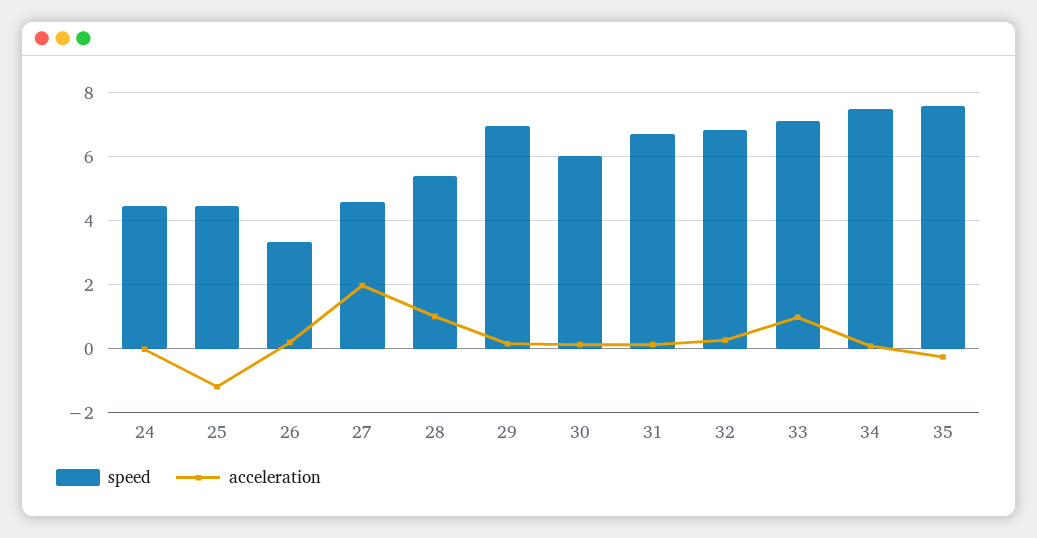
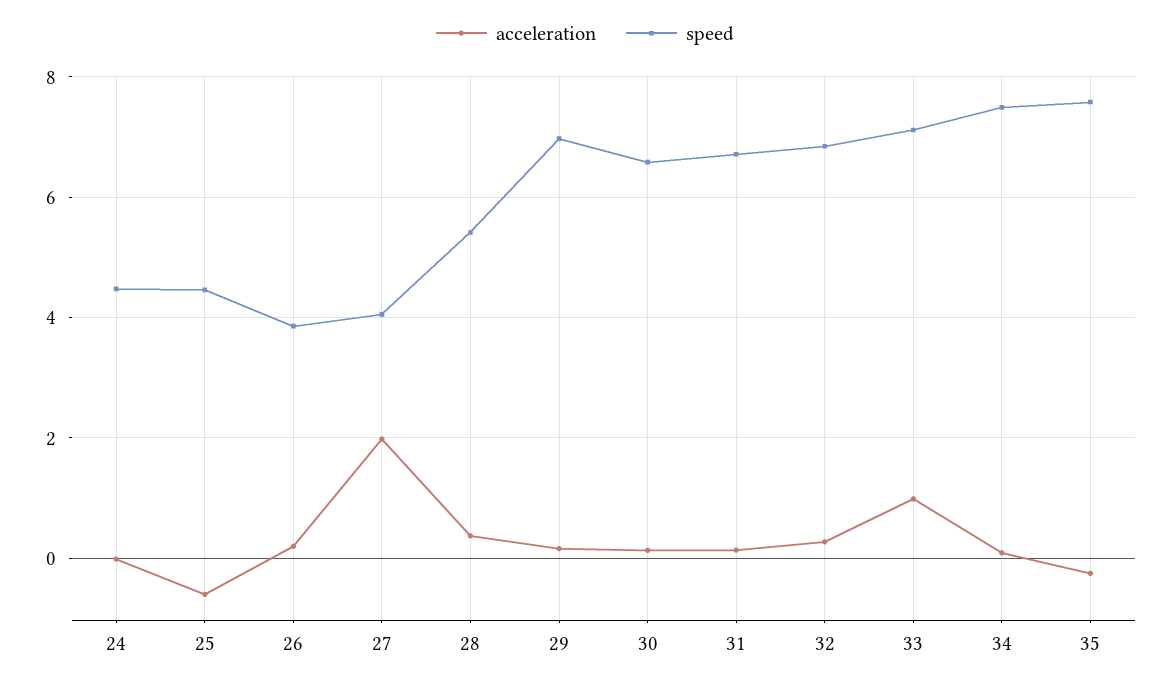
acceleration, 25: -1.2 -> -0.6
speed, 26: 3.4 -> 3.8
speed, 27: 4.6 -> 4
acceleration, 28: 1 -> 0.4
speed, 30: 6 -> 6.6

